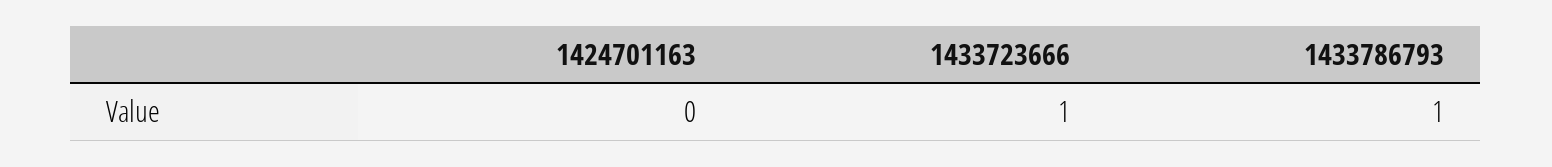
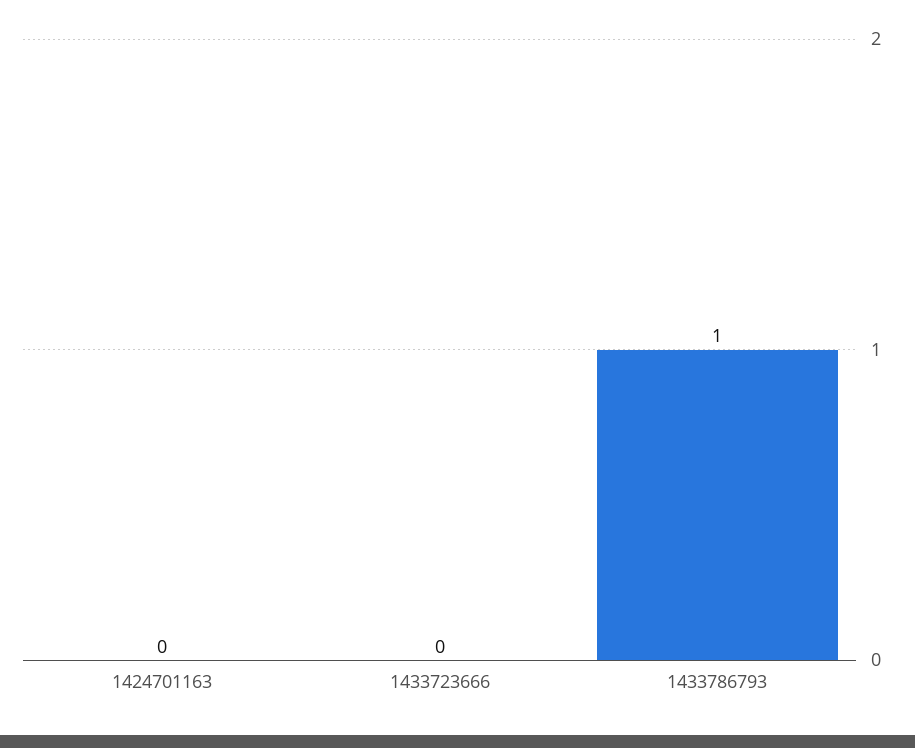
1433723666: 1 -> 0

